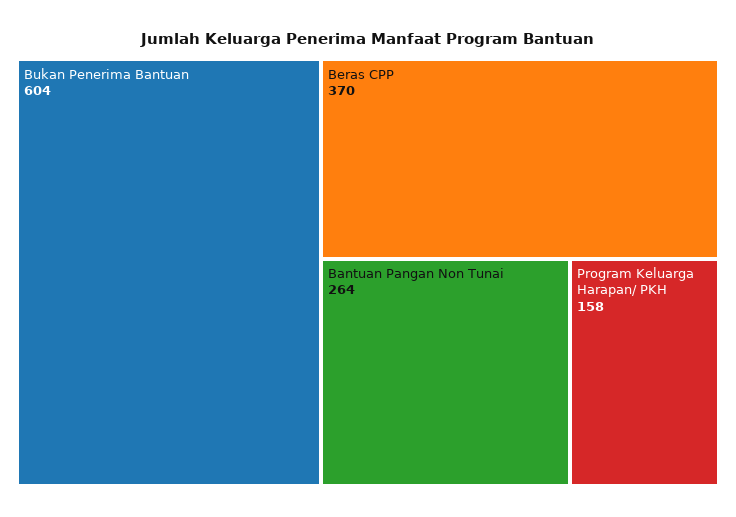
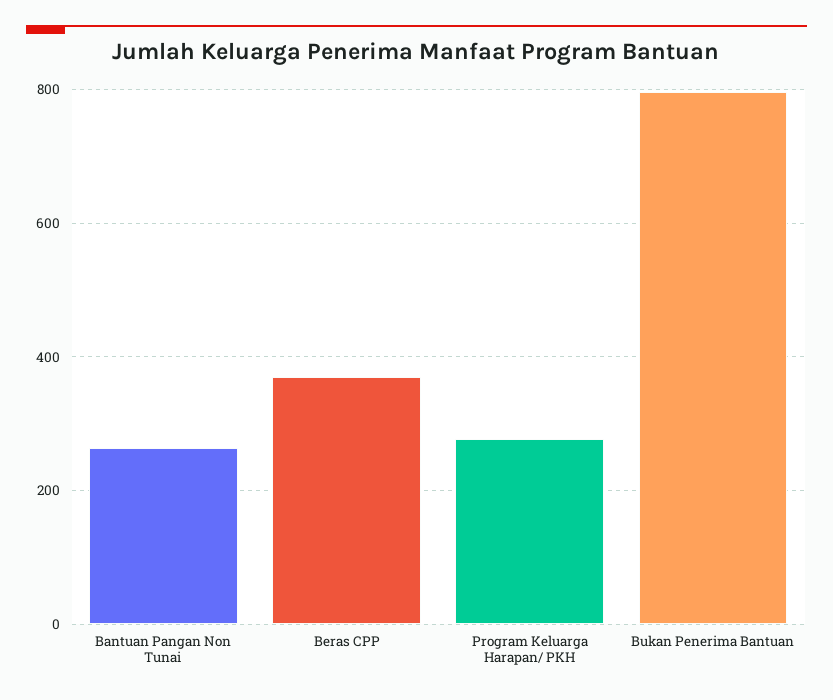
Bukan Penerima Bantuan: 604 -> 800
Program Keluarga Harapan/ PKH: 158 -> 280

